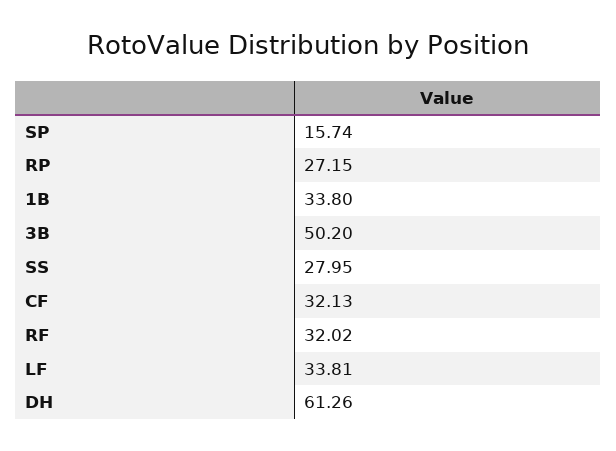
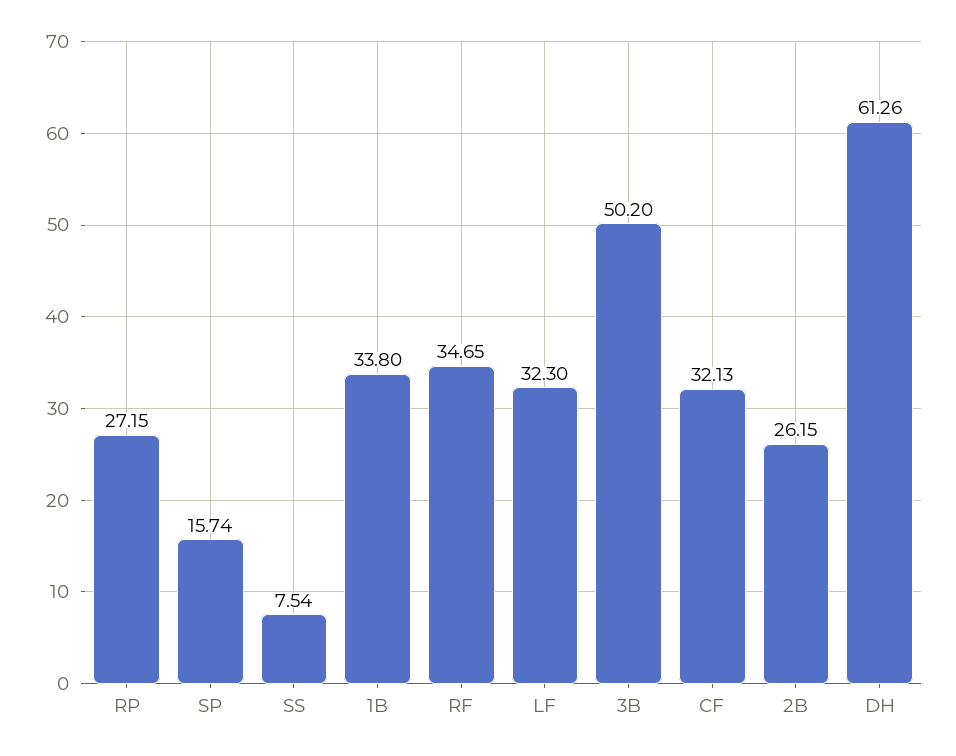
SS: 27.95 -> 7.54
RF: 32.02 -> 34.65
LF: 33.81 -> 32.3
2B: none -> 26.15

